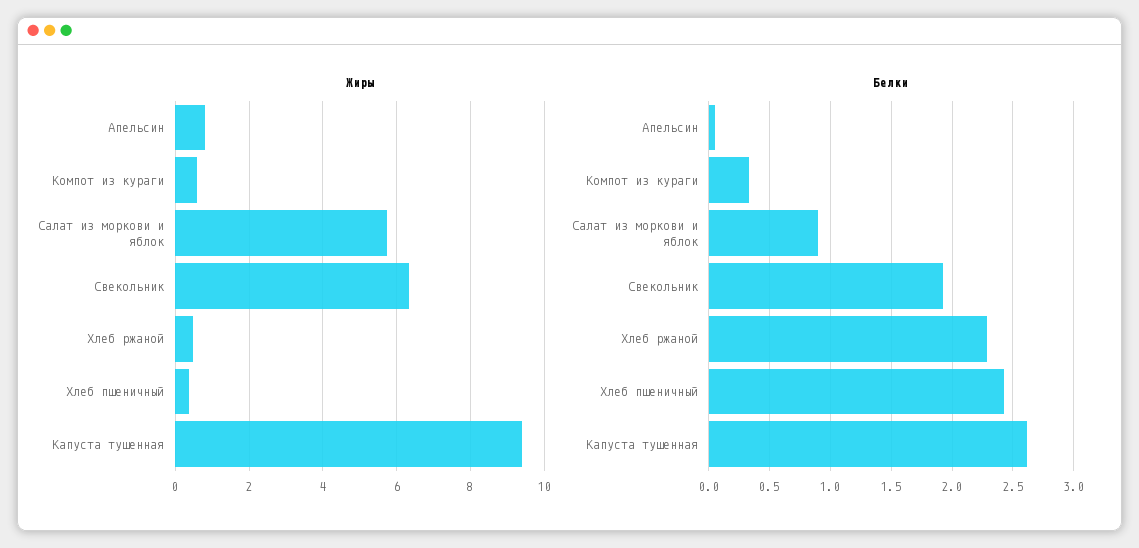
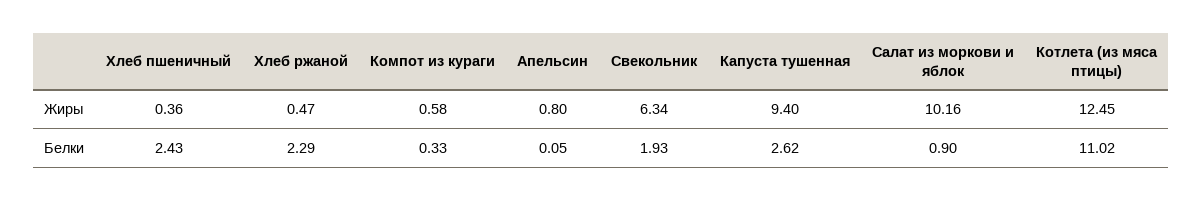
Жиры, Салат из моркови и яблок: 5.8 -> 10.16
Жиры, Котлета (из мяса птицы): none -> 12.45
Белки, Котлета (из мяса птицы): none -> 11.02

